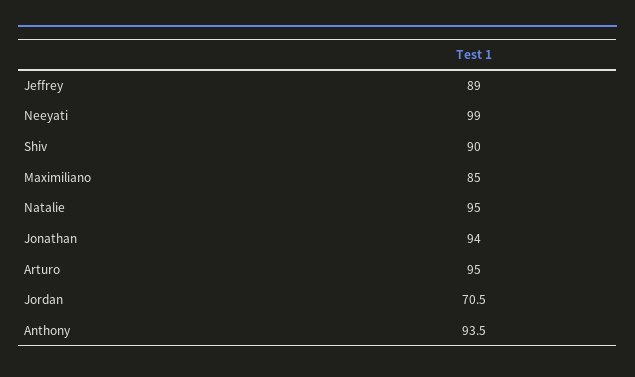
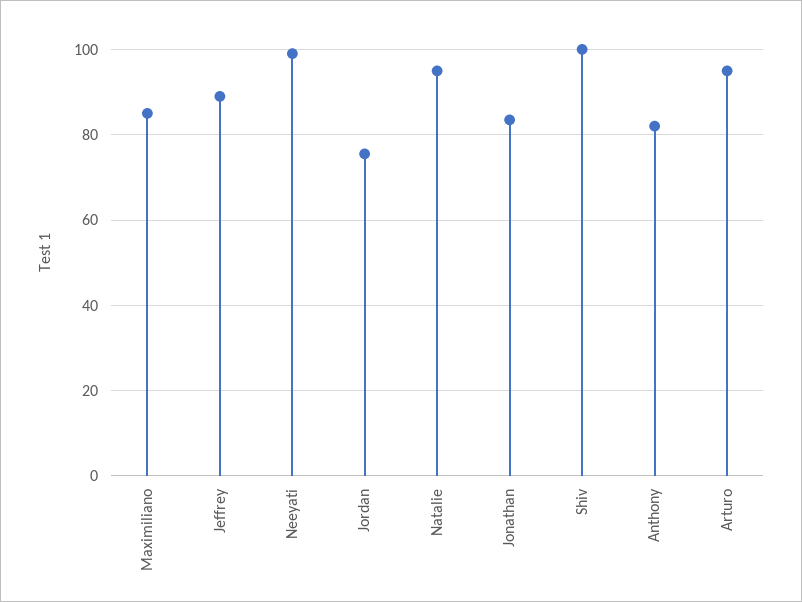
Shiv: 90 -> 100
Jonathan: 94 -> 84
Jordan: 70.5 -> 76
Anthony: 93.5 -> 82

